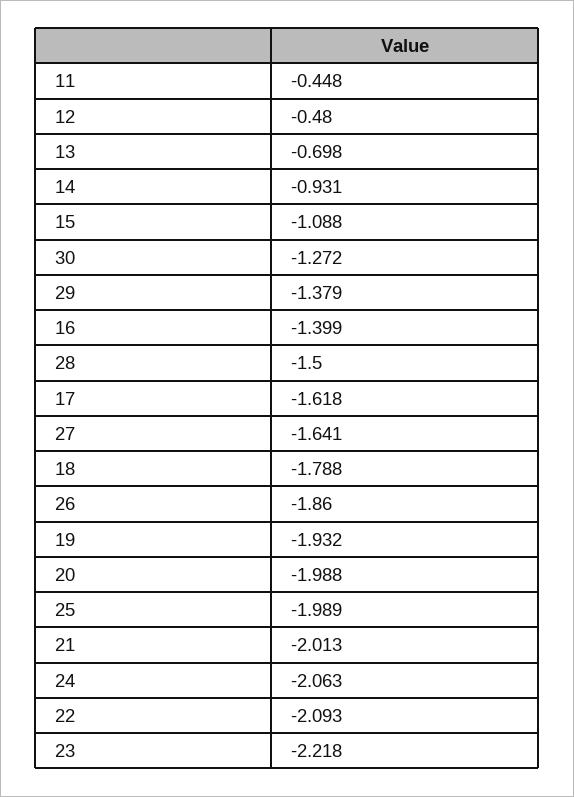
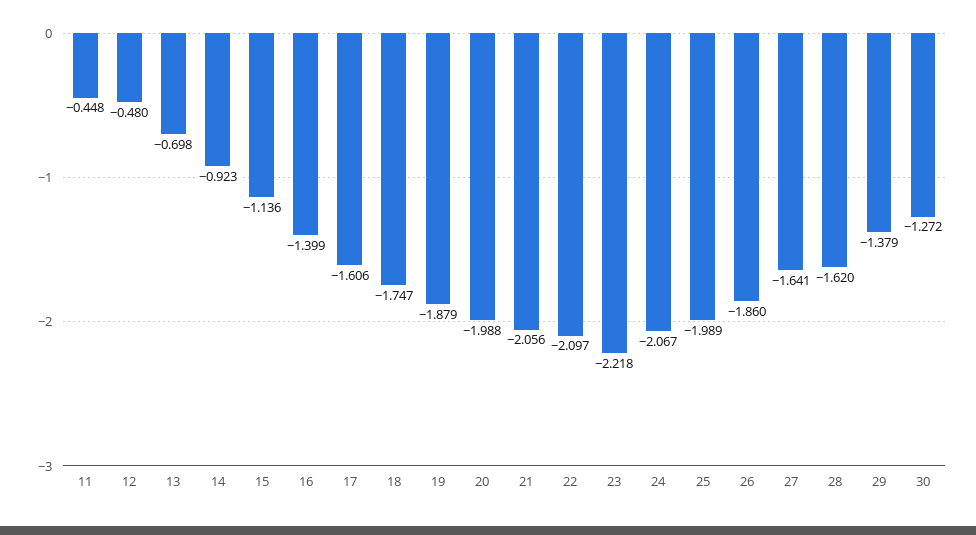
14: -0.931 -> -0.923
15: -1.088 -> -1.136
28: -1.5 -> -1.62
17: -1.618 -> -1.606
18: -1.788 -> -1.747
19: -1.932 -> -1.879
21: -2.013 -> -2.056
24: -2.063 -> -2.067
22: -2.093 -> -2.097

